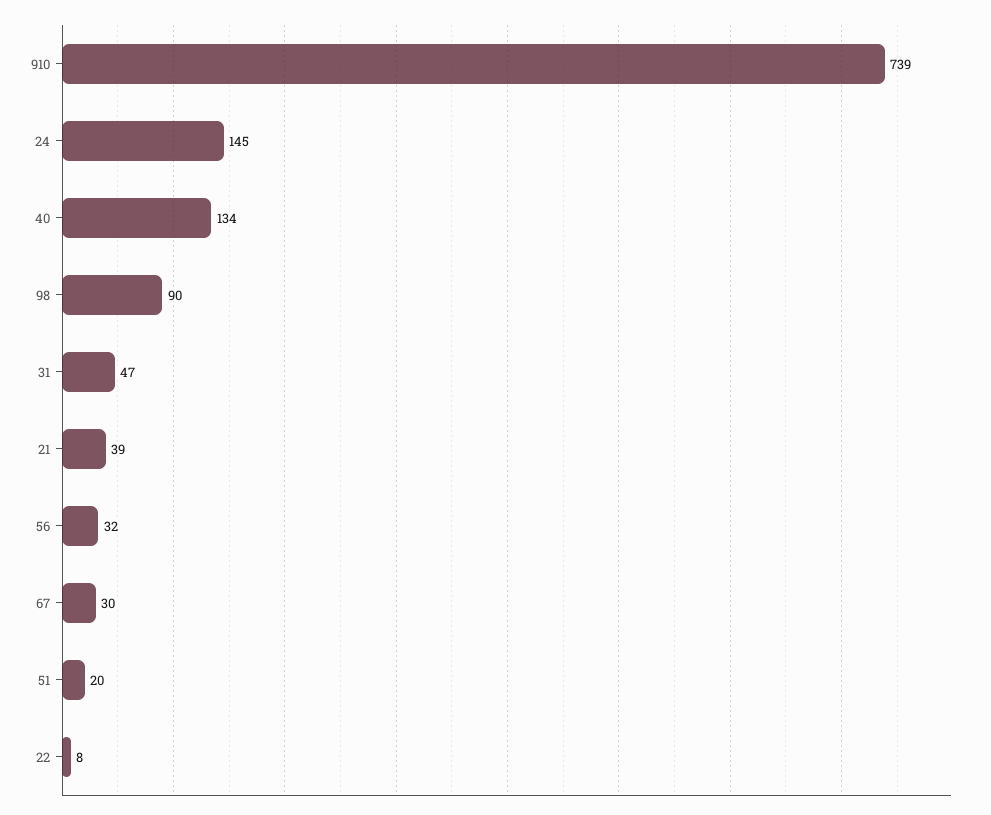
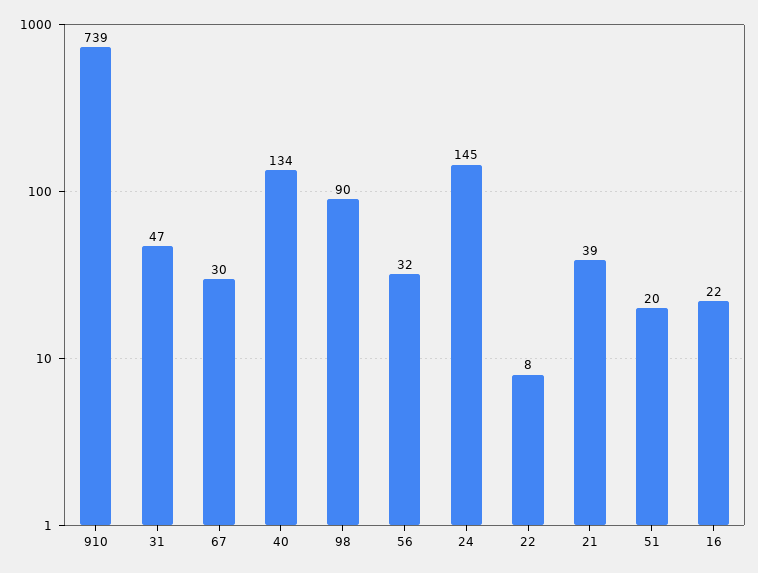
16: none -> 22

